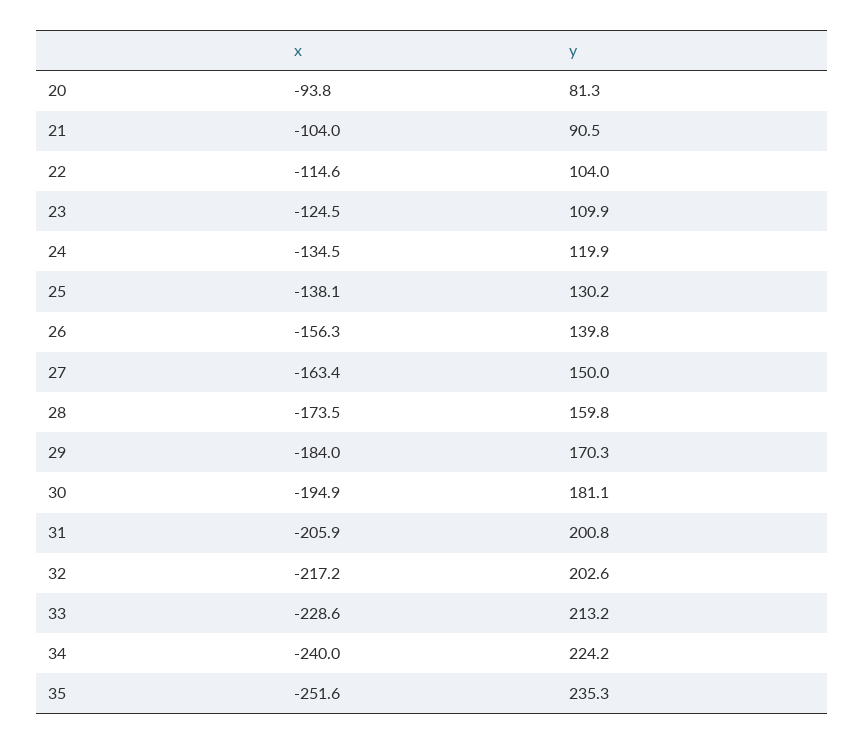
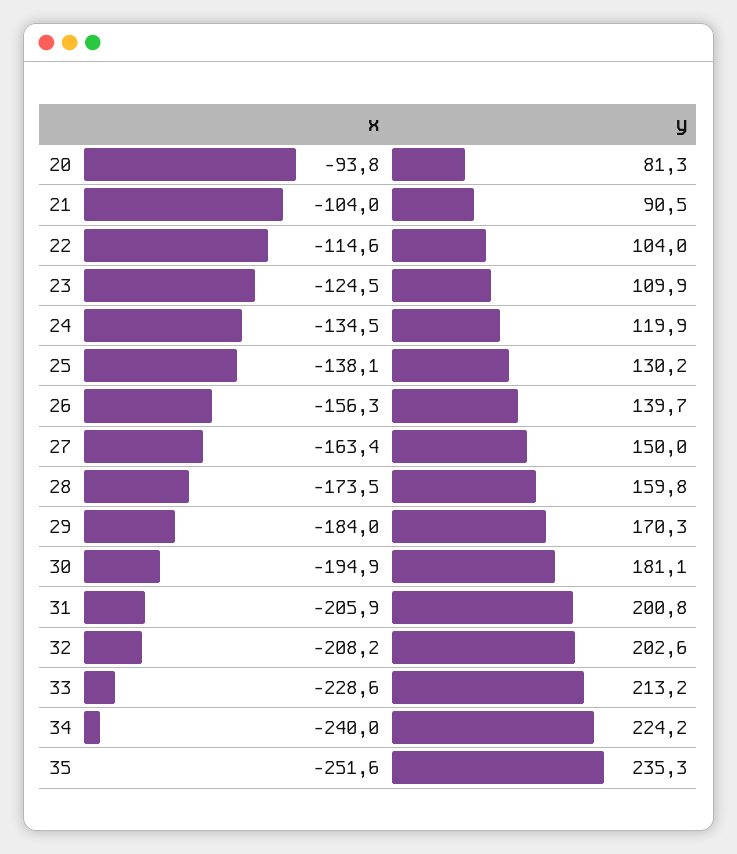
y, 26: 139.8 -> 139.7
x, 32: -217.2 -> -208.2

